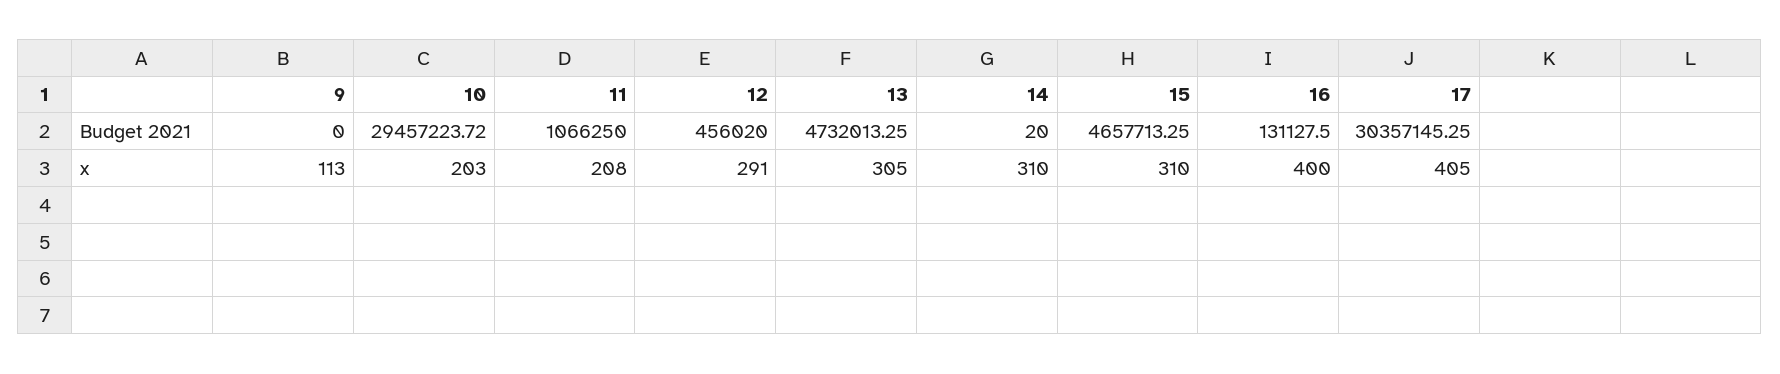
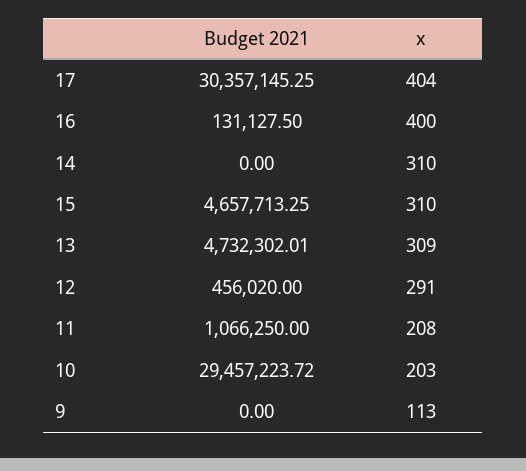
13, Budget 2021: 4732013.25 -> 4732302.01
14, Budget 2021: 20 -> 0
13, x: 305 -> 309
17, x: 405 -> 404

